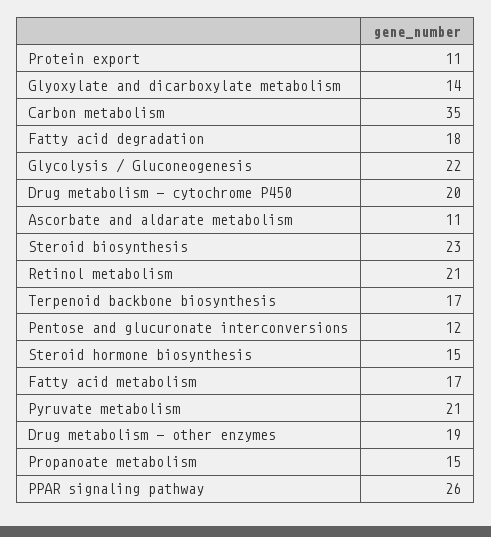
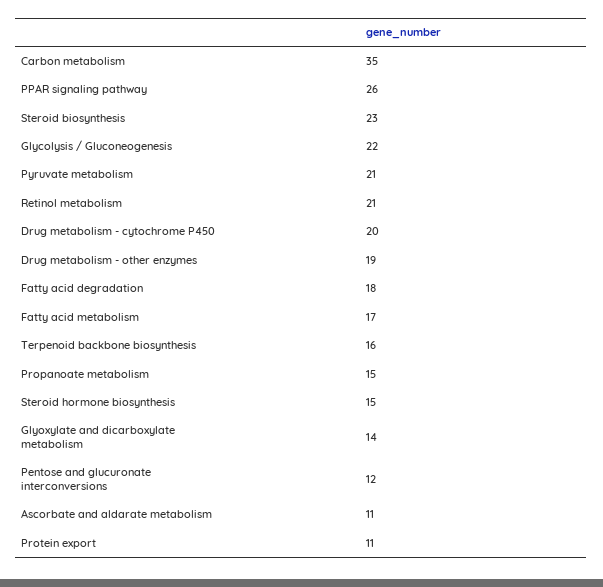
Terpenoid backbone biosynthesis: 17 -> 16

